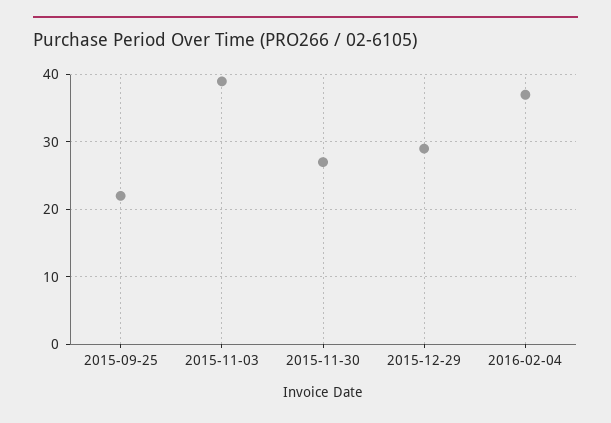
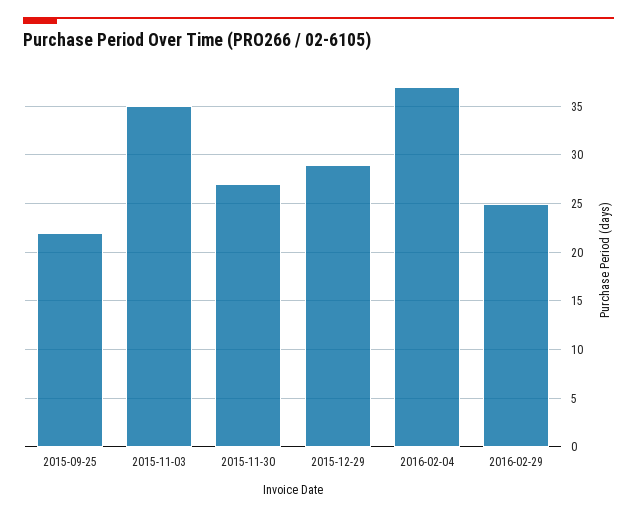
2015-11-03: 39 -> 35
2016-02-29: none -> 25

